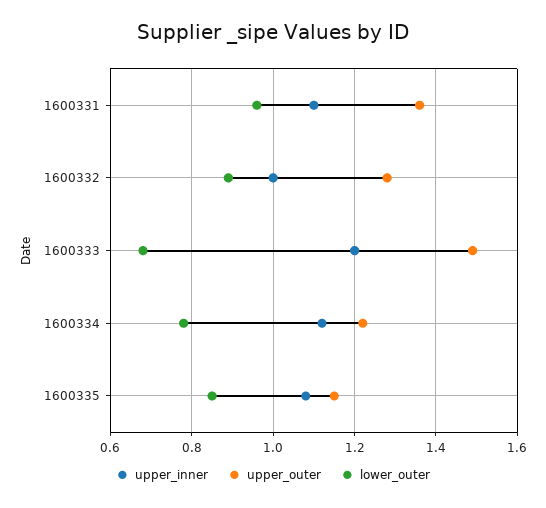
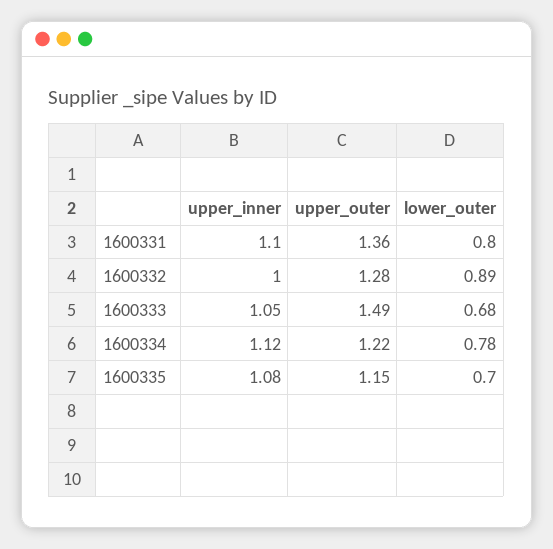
lower_outer, 1600331: 0.95 -> 0.8
upper_inner, 1600333: 1.2 -> 1.05
lower_outer, 1600335: 0.85 -> 0.7

